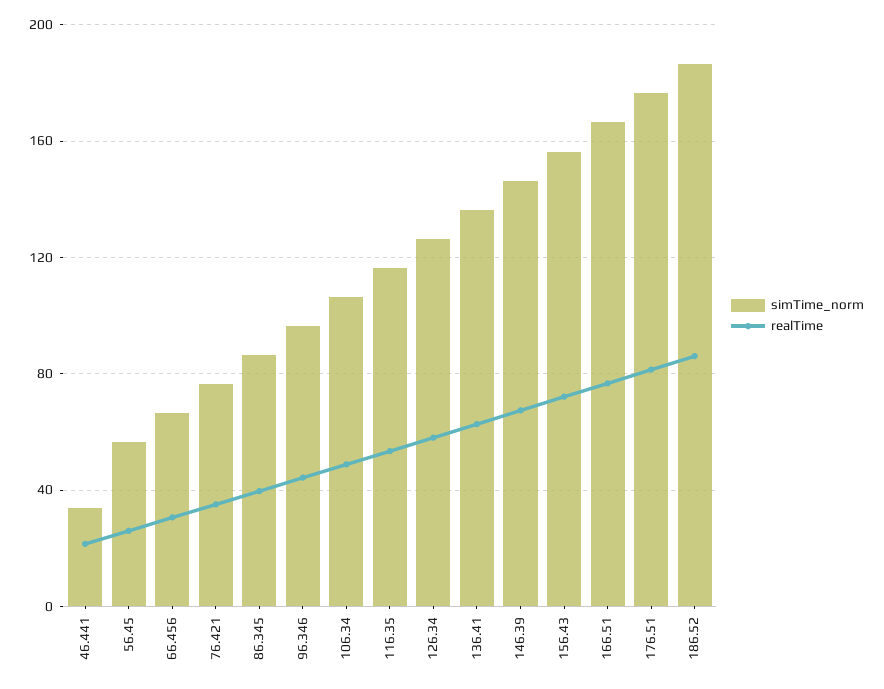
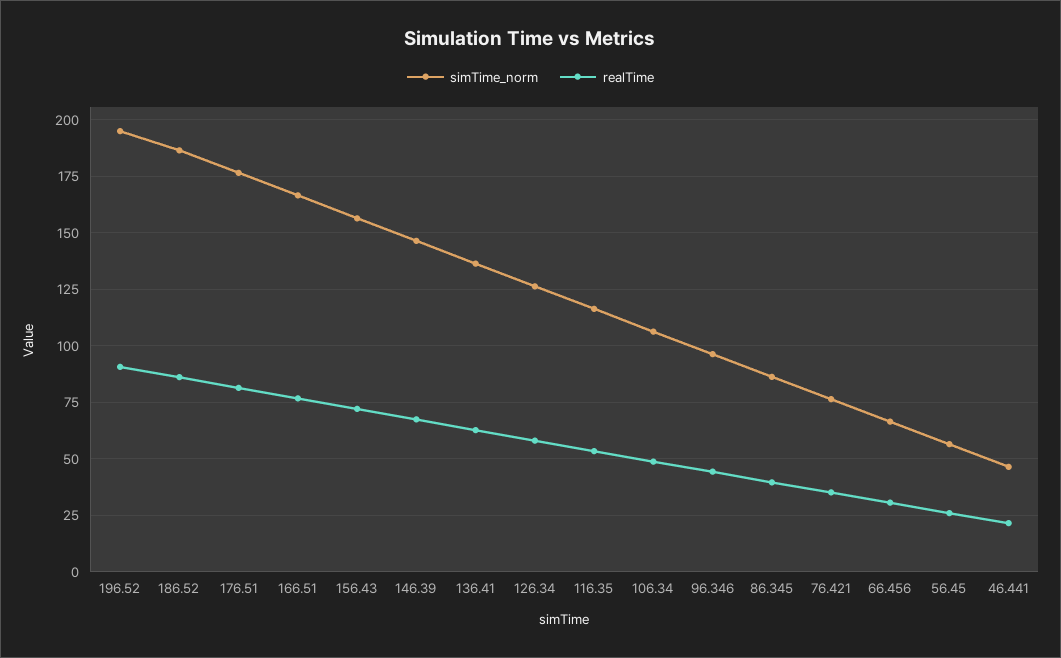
simTime_norm, 46.441: 35 -> 45
simTime_norm, 196.52: none -> 195
realTime, 196.52: none -> 90

